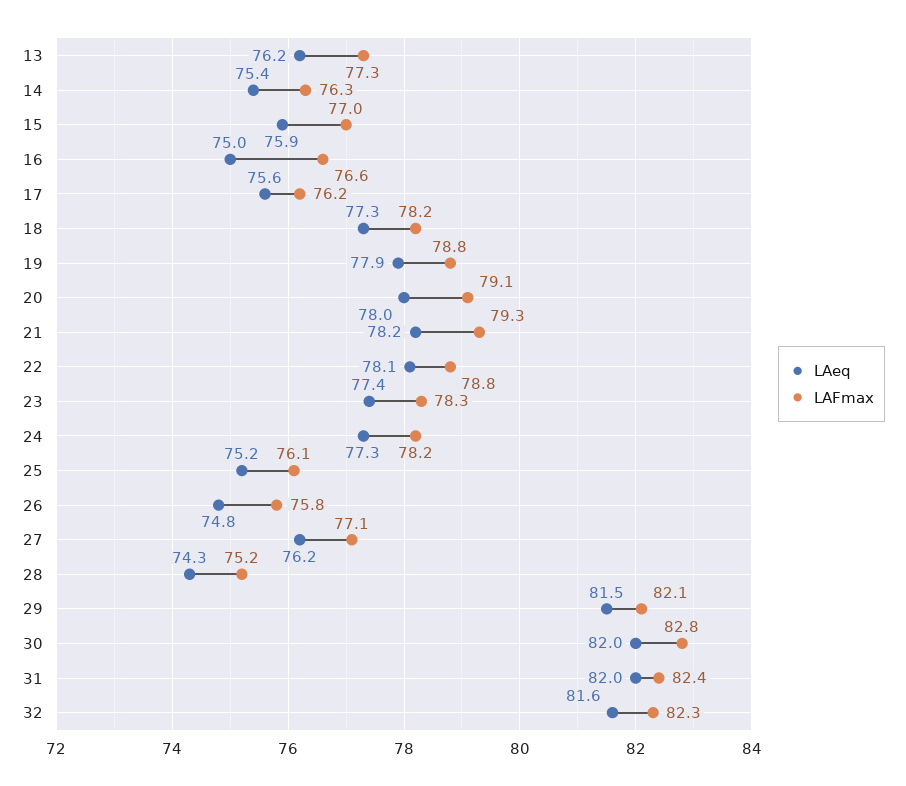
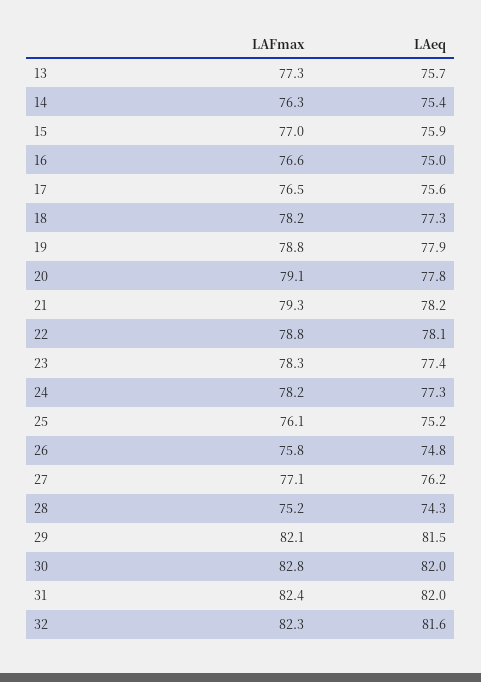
LAeq, 13: 76.2 -> 75.7
LAFmax, 17: 76.2 -> 76.5
LAeq, 20: 78 -> 77.8

